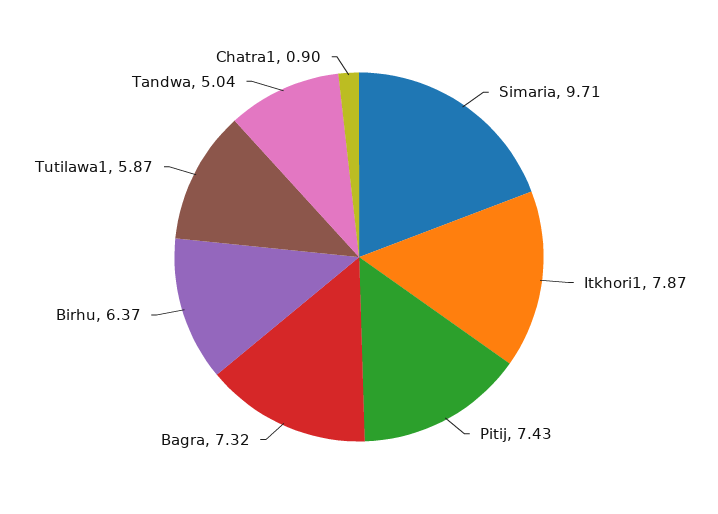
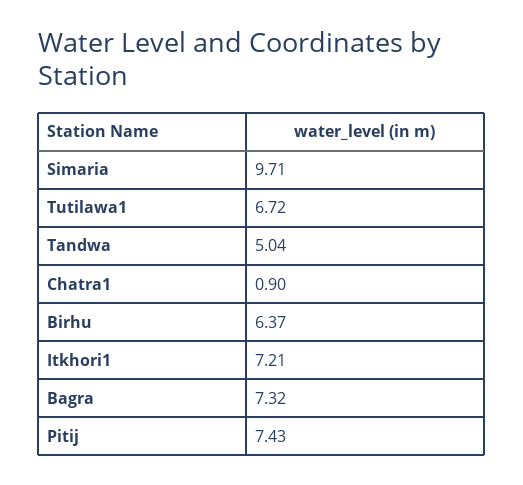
Itkhori1: 7.87 -> 7.21
Tutilawa1: 5.87 -> 6.72

